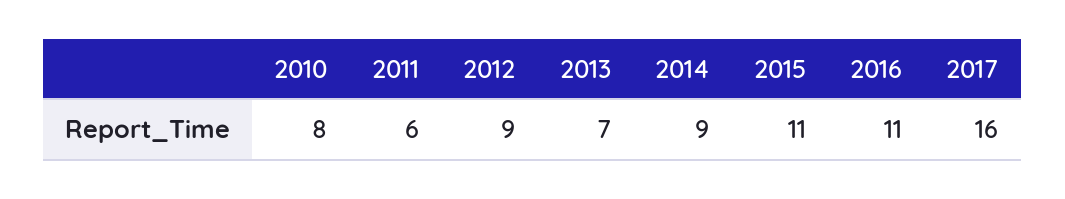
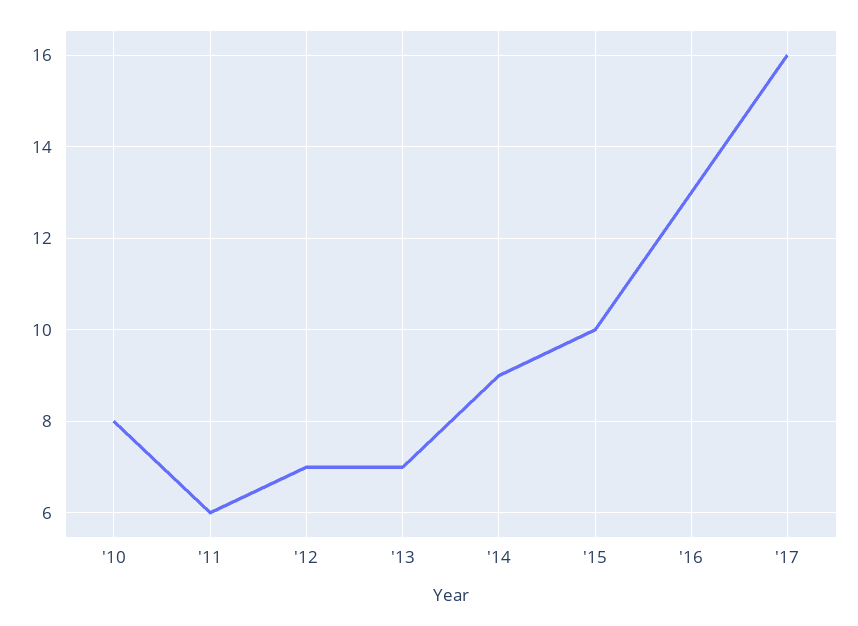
2012: 9 -> 7
2015: 11 -> 10
2016: 11 -> 13

